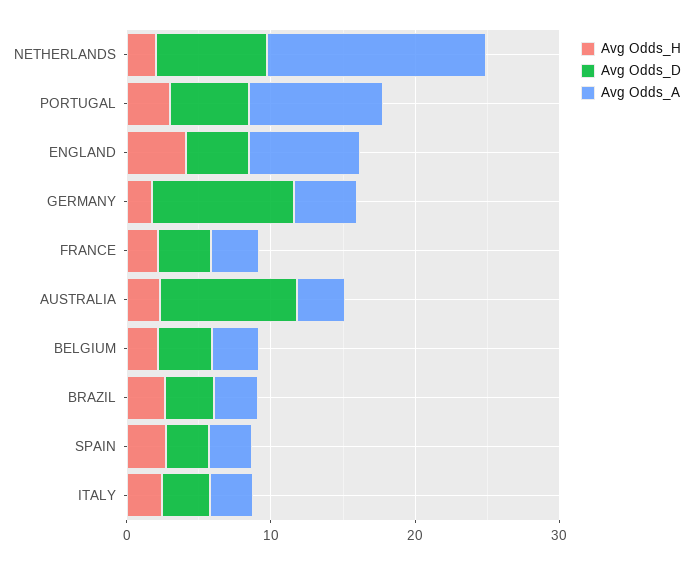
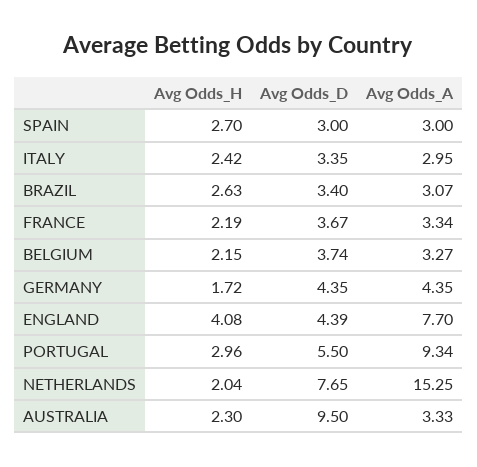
Avg Odds_D, GERMANY: 10 -> 4.35

